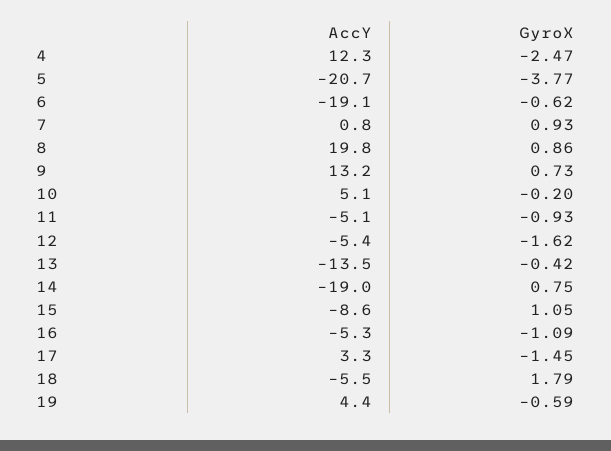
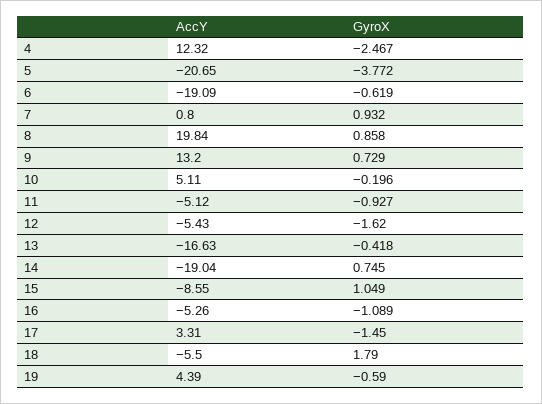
AccY, 13: -13.5 -> -16.63

